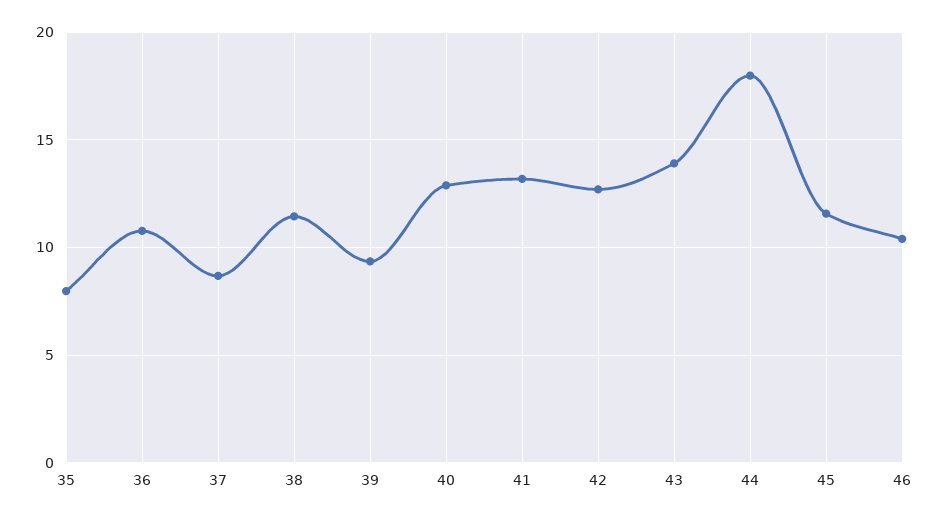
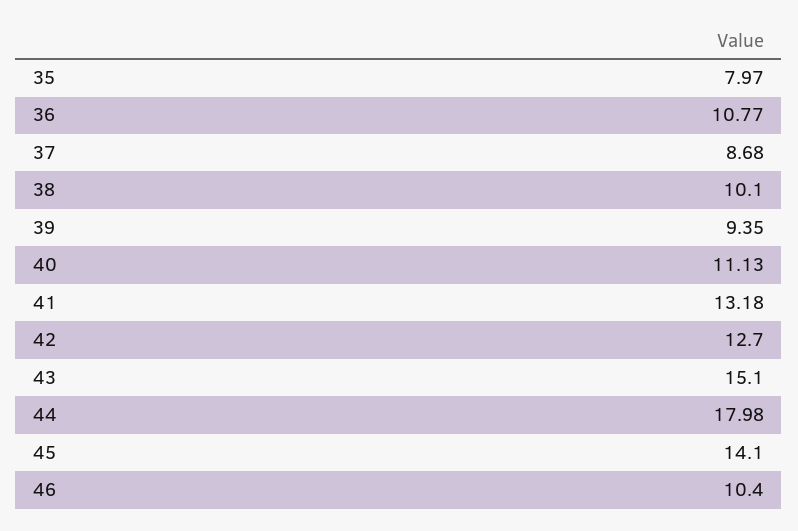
38: 11.5 -> 10.1
40: 13 -> 11.13
43: 14 -> 15.1
45: 11.5 -> 14.1

